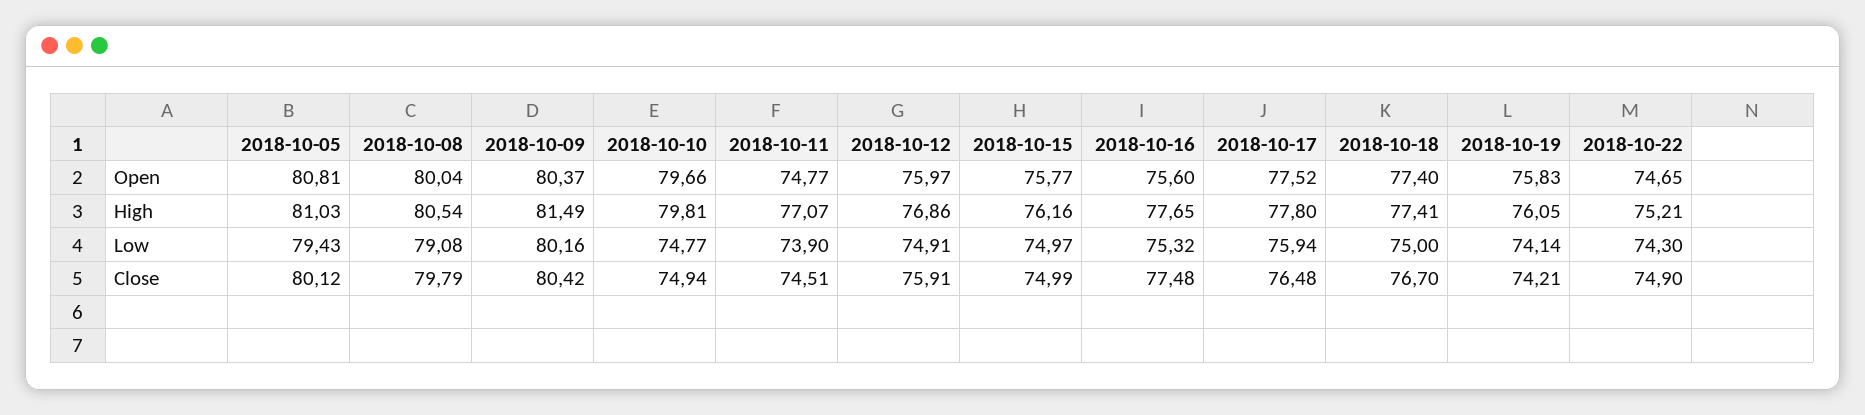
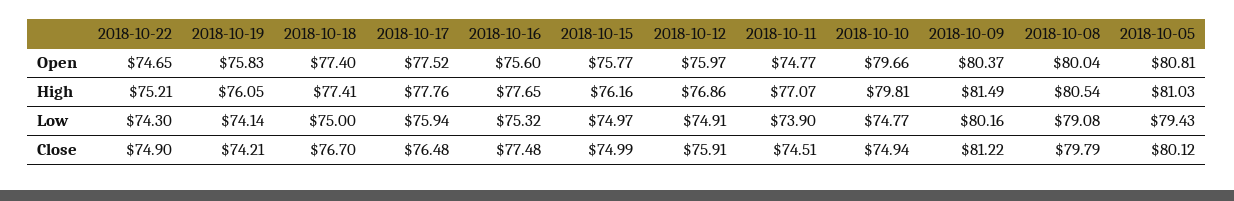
2018-10-17, High: 77.8 -> 77.76
2018-10-09, Close: 80.42 -> 81.22

